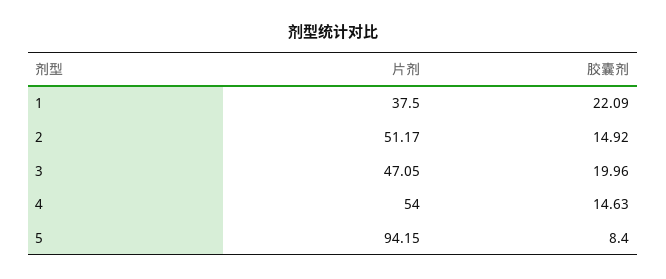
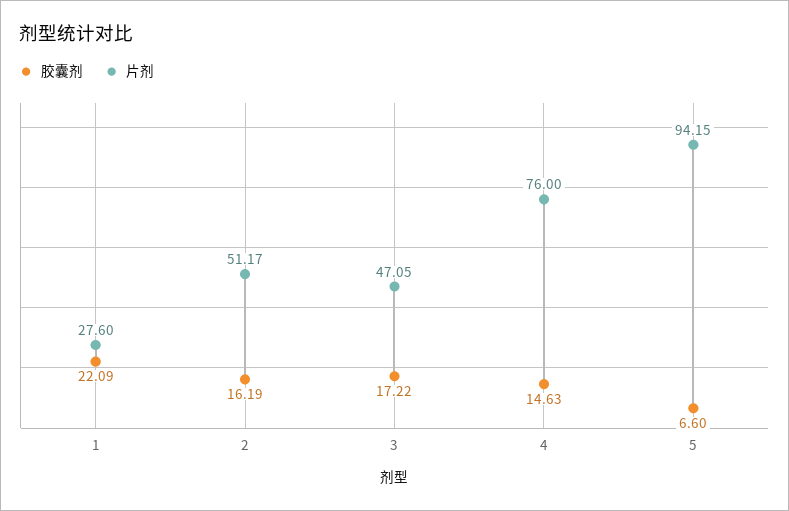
片剂, 1: 37.5 -> 27.6
胶囊剂, 2: 14.92 -> 16.19
胶囊剂, 3: 19.96 -> 17.22
片剂, 4: 54 -> 76
胶囊剂, 5: 8.4 -> 6.6

